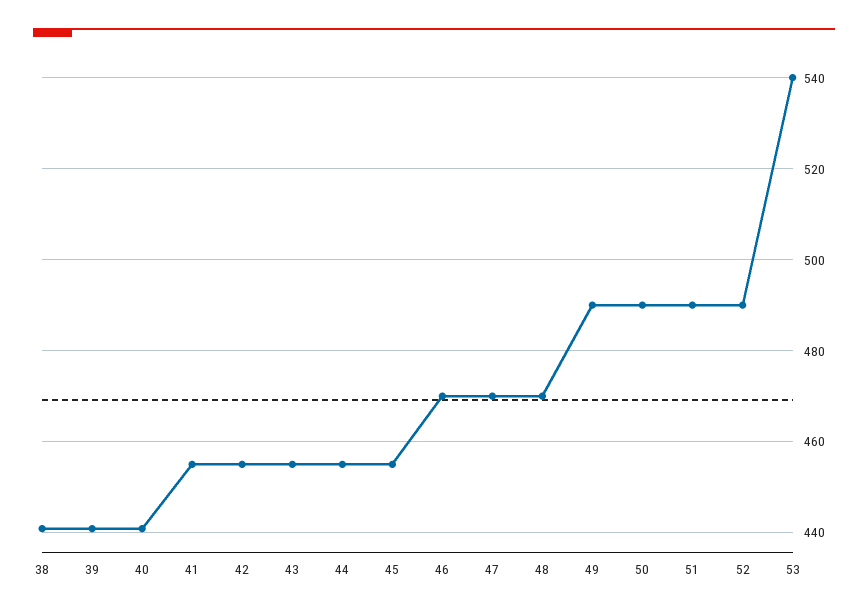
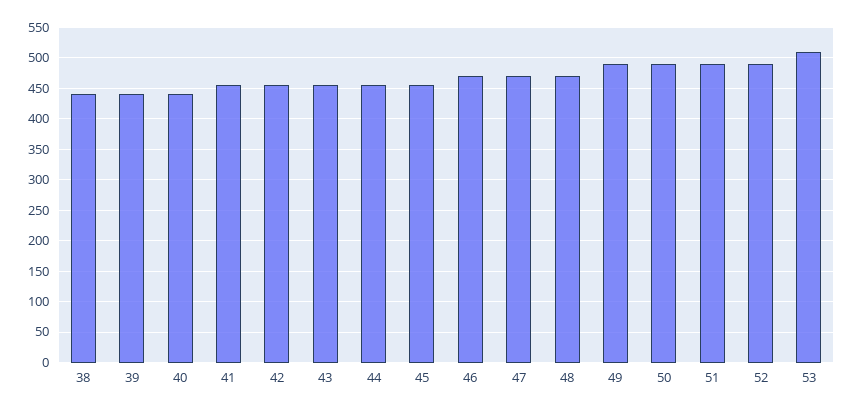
53: 540 -> 510

